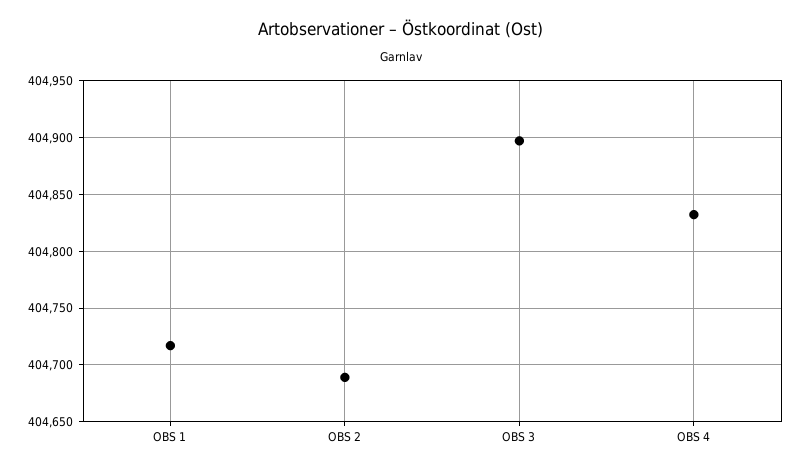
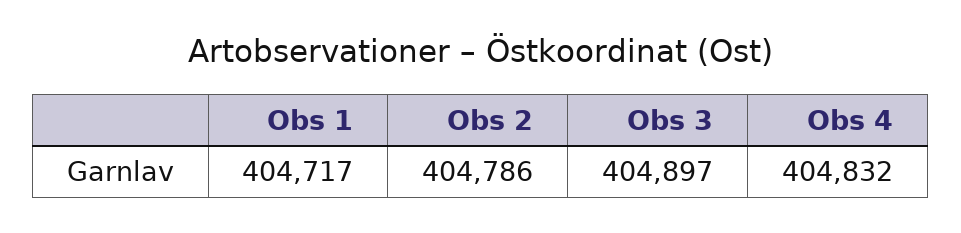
OBS 2: 404690 -> 404786

